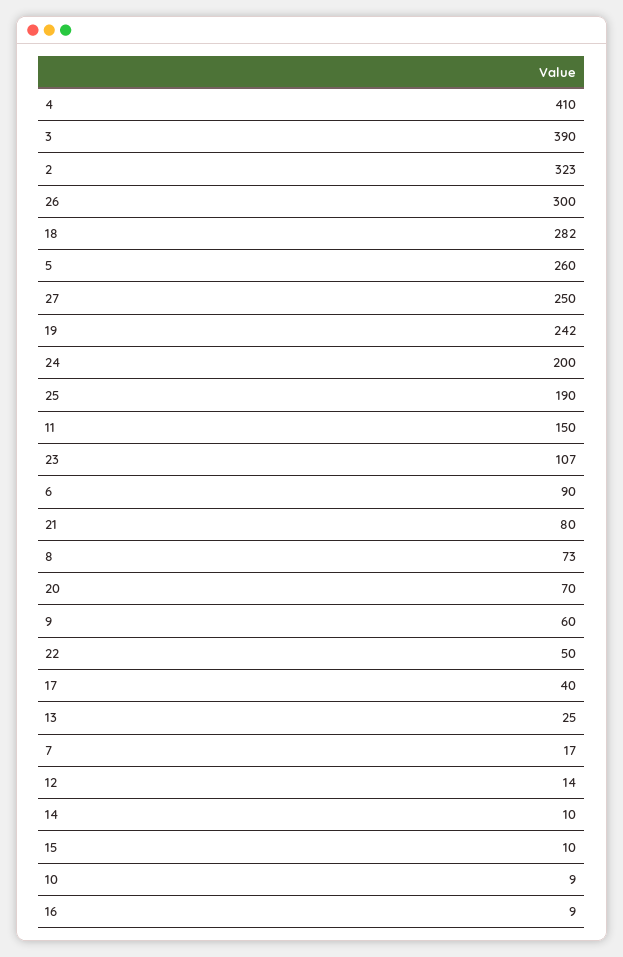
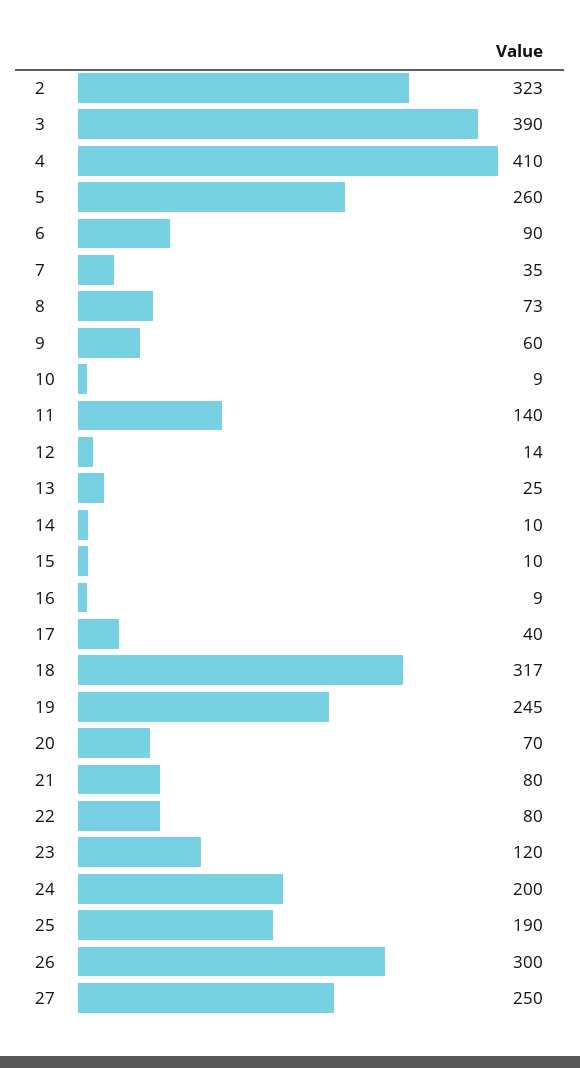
18: 282 -> 317
19: 242 -> 245
11: 150 -> 140
23: 107 -> 120
22: 50 -> 80
7: 17 -> 35

